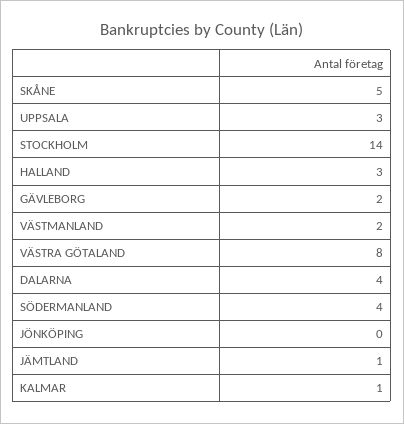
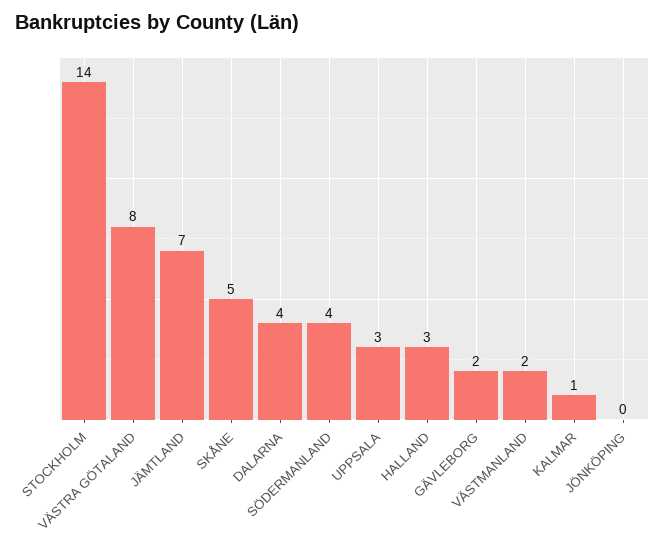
JÄMTLAND: 1 -> 7

